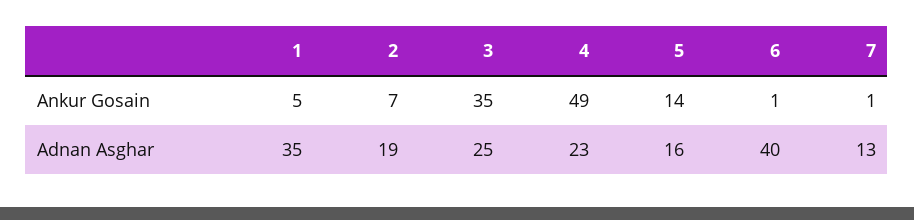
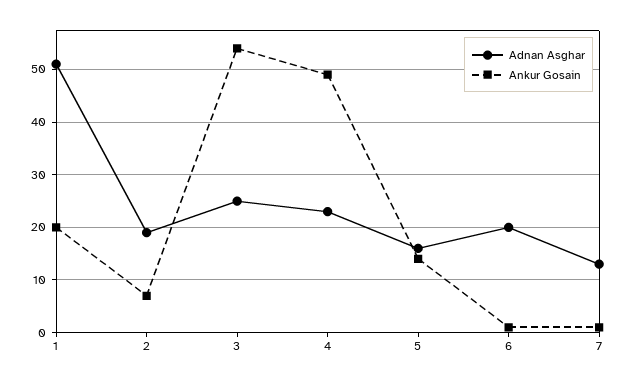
Ankur Gosain, 1: 5 -> 20
Ankur Gosain, 3: 35 -> 55
Adnan Asghar, 1: 35 -> 50
Adnan Asghar, 6: 40 -> 20

